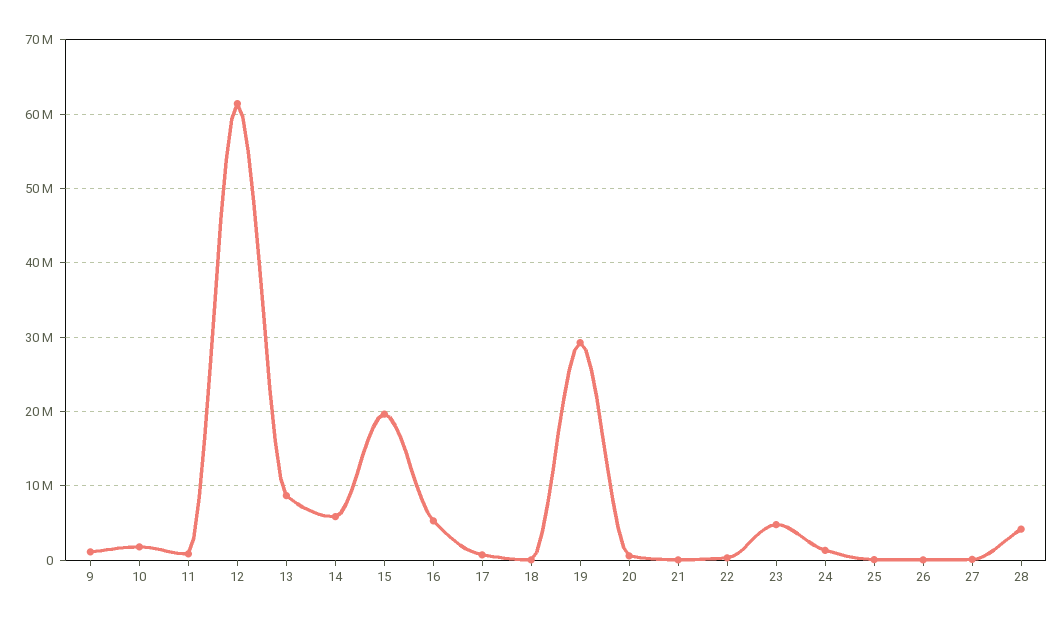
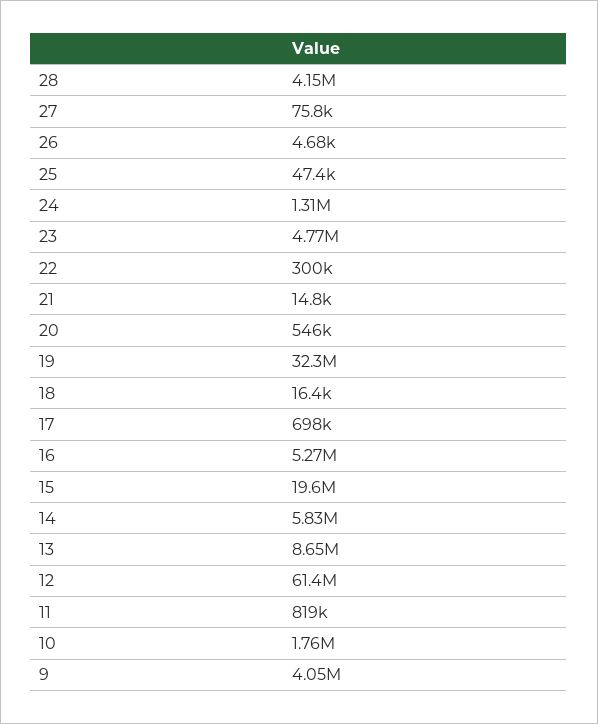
9: 1000000 -> 4050000
19: 29000000 -> 32300000

